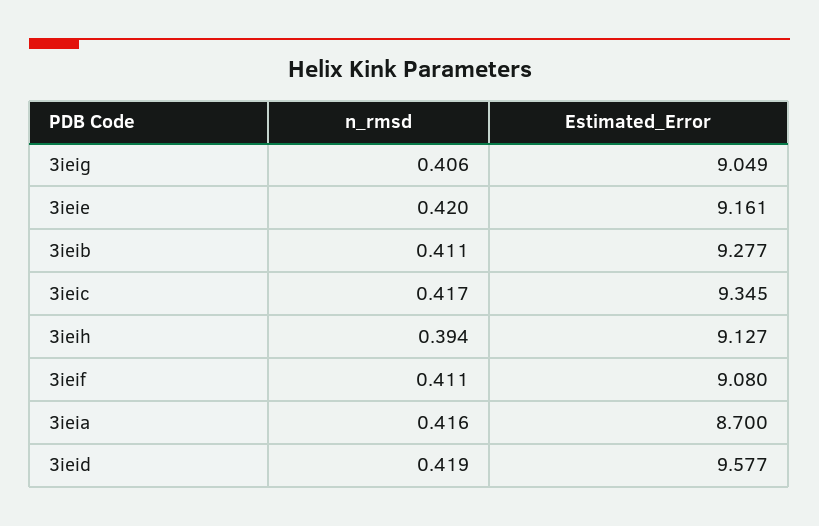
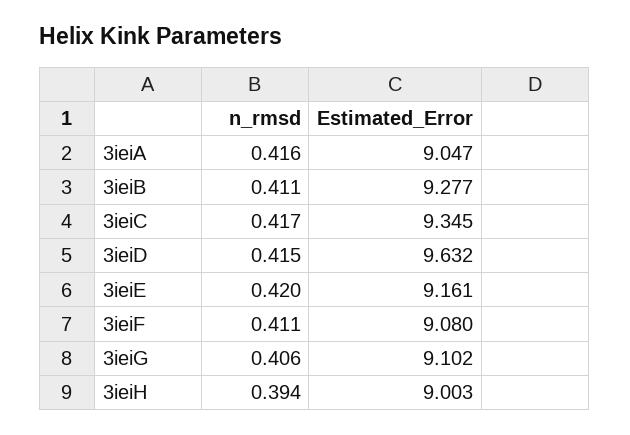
Estimated_Error, 3ieig: 9.049 -> 9.102
Estimated_Error, 3ieih: 9.127 -> 9.003
Estimated_Error, 3ieia: 8.7 -> 9.047
n_rmsd, 3ieid: 0.419 -> 0.415
Estimated_Error, 3ieid: 9.577 -> 9.632

